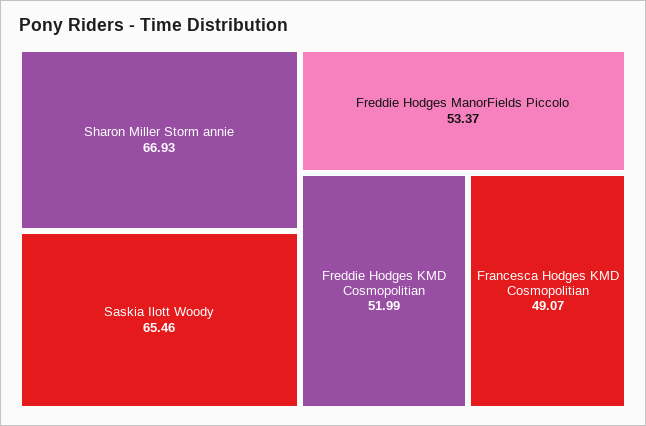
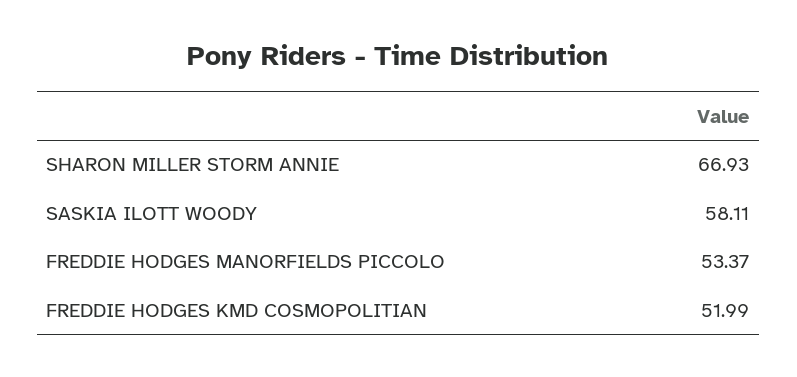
Saskia Ilott Woody: 65.46 -> 58.11
Francesca Hodges KMD Cosmopolitian: 49.07 -> none

